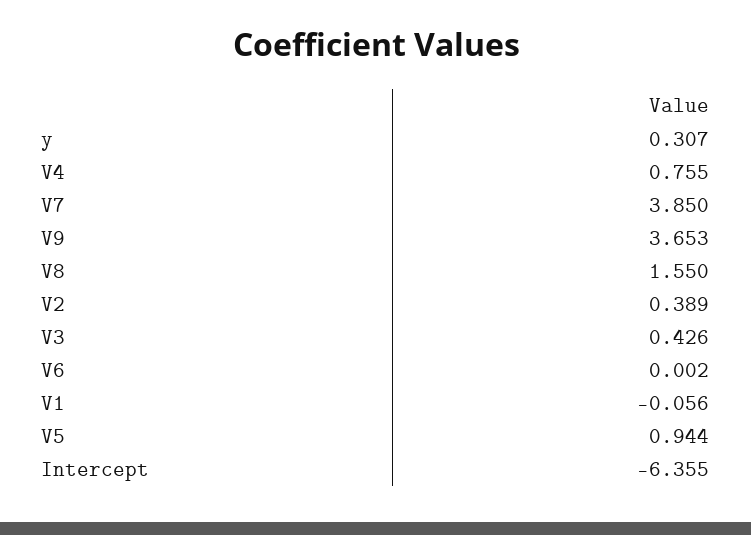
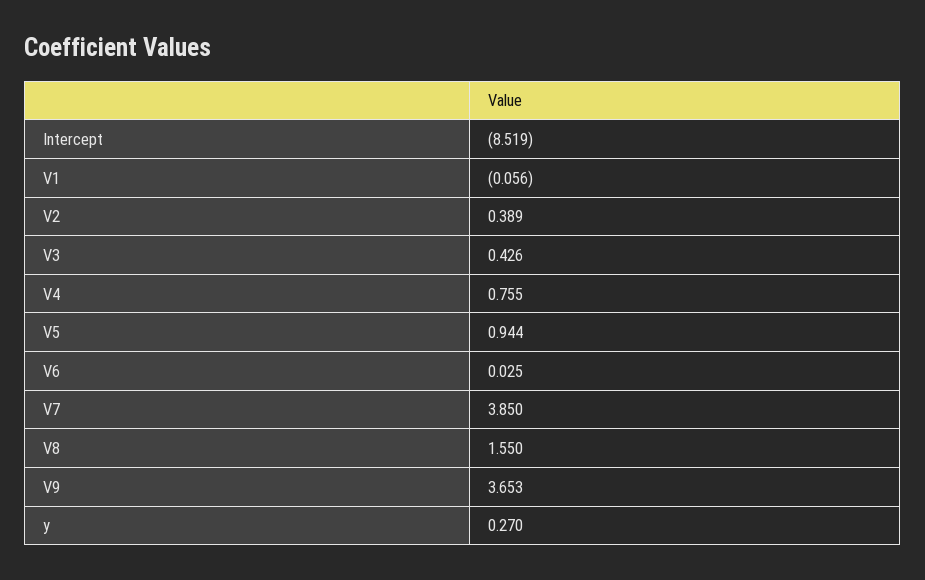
y: 0.307 -> 0.27
V6: 0.002 -> 0.025
Intercept: -6.355 -> -8.519

